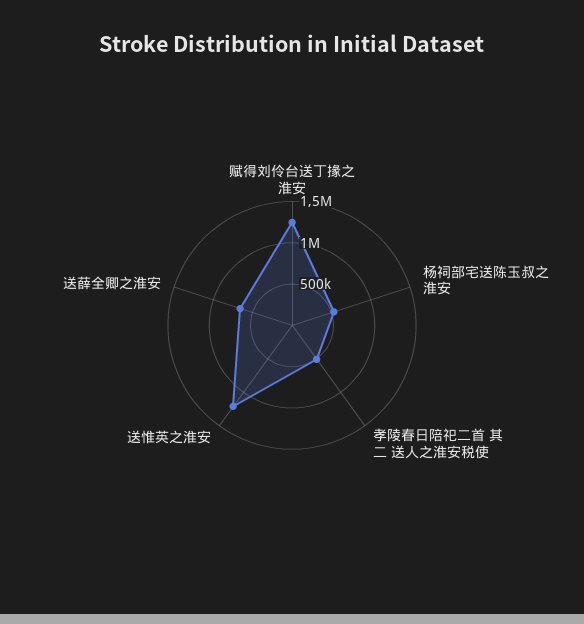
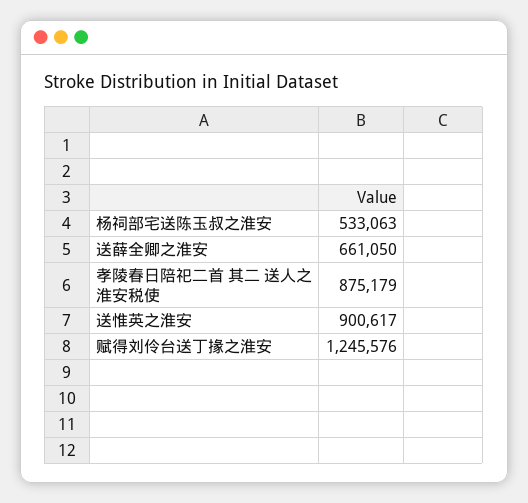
孝陵春日陪祀二首 其二 送人之淮安税使: 500000 -> 875179
送惟英之淮安: 1200000 -> 900617

